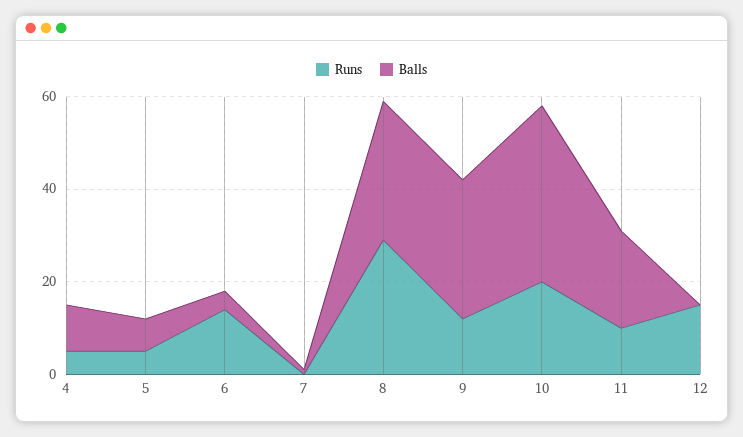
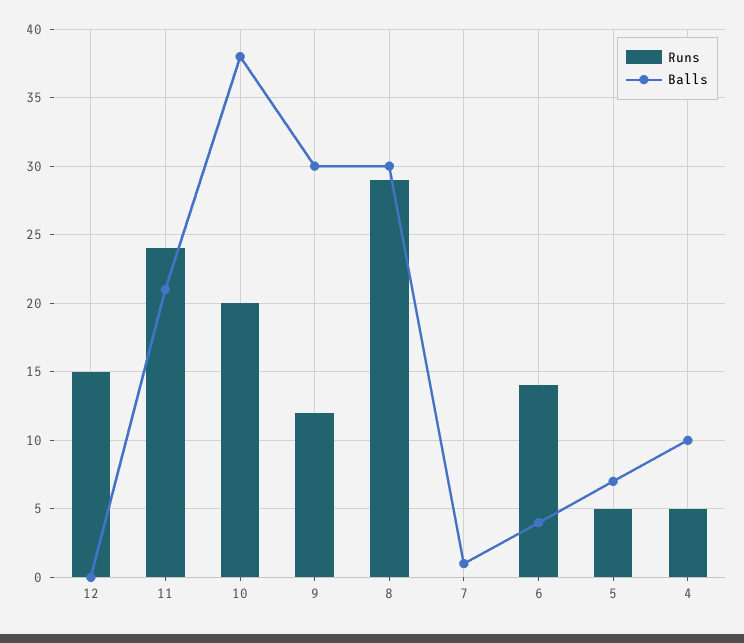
Runs, 11: 10 -> 24

